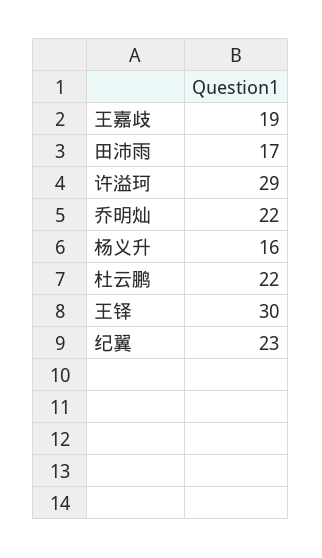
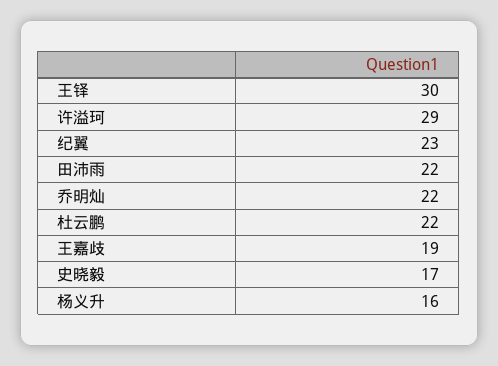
田沛雨: 17 -> 22
史晓毅: none -> 17

